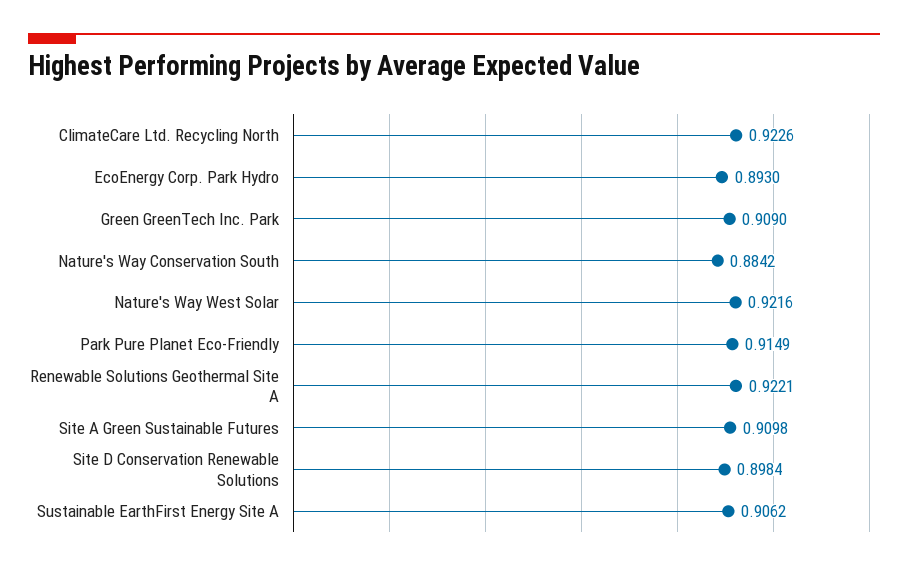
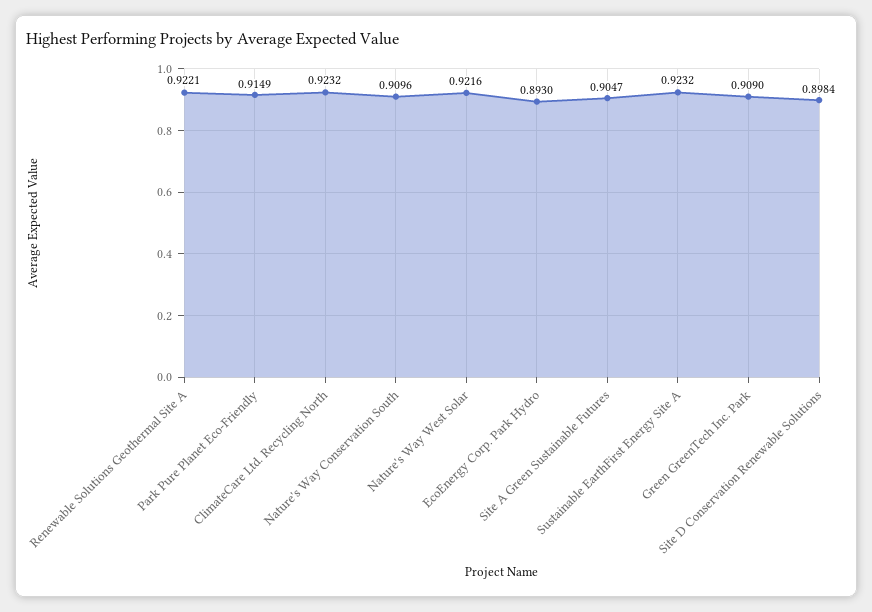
ClimateCare Ltd. Recycling North: 0.9226 -> 0.9232
Nature's Way Conservation South: 0.8842 -> 0.9096
Site A Green Sustainable Futures: 0.9098 -> 0.9047
Sustainable EarthFirst Energy Site A: 0.9062 -> 0.9232

